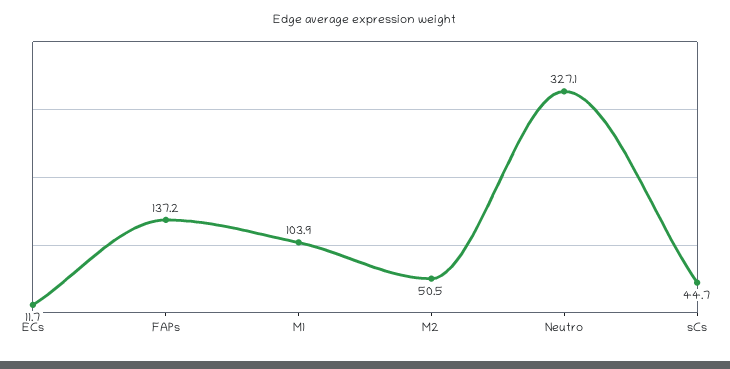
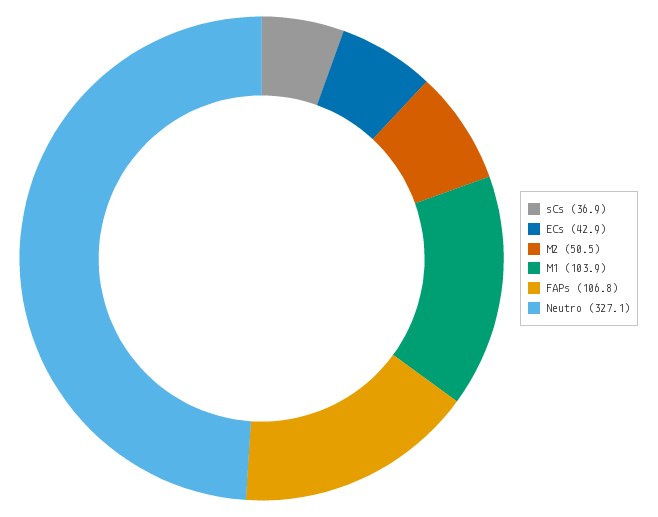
ECs: 11.7 -> 42.9
FAPs: 137.2 -> 106.8
sCs: 44.7 -> 36.9

